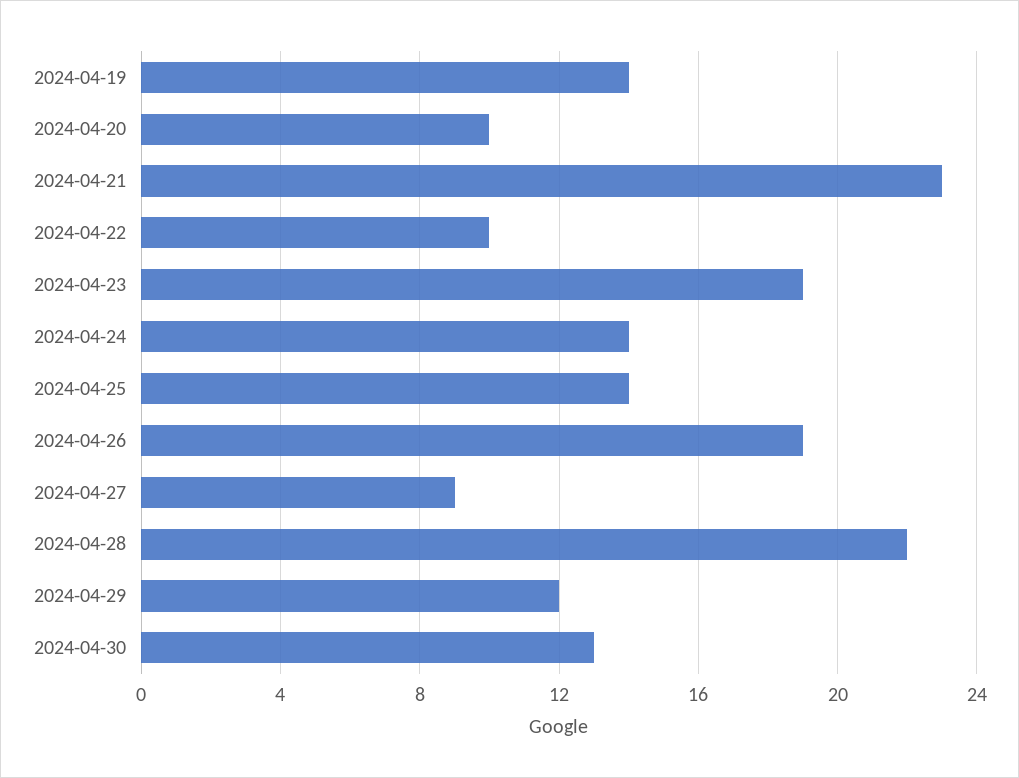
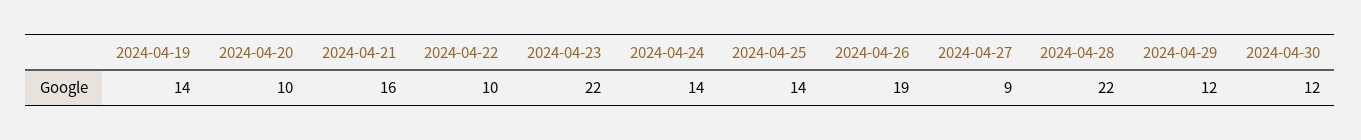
2024-04-21: 23 -> 16
2024-04-23: 19 -> 22
2024-04-30: 13 -> 12

